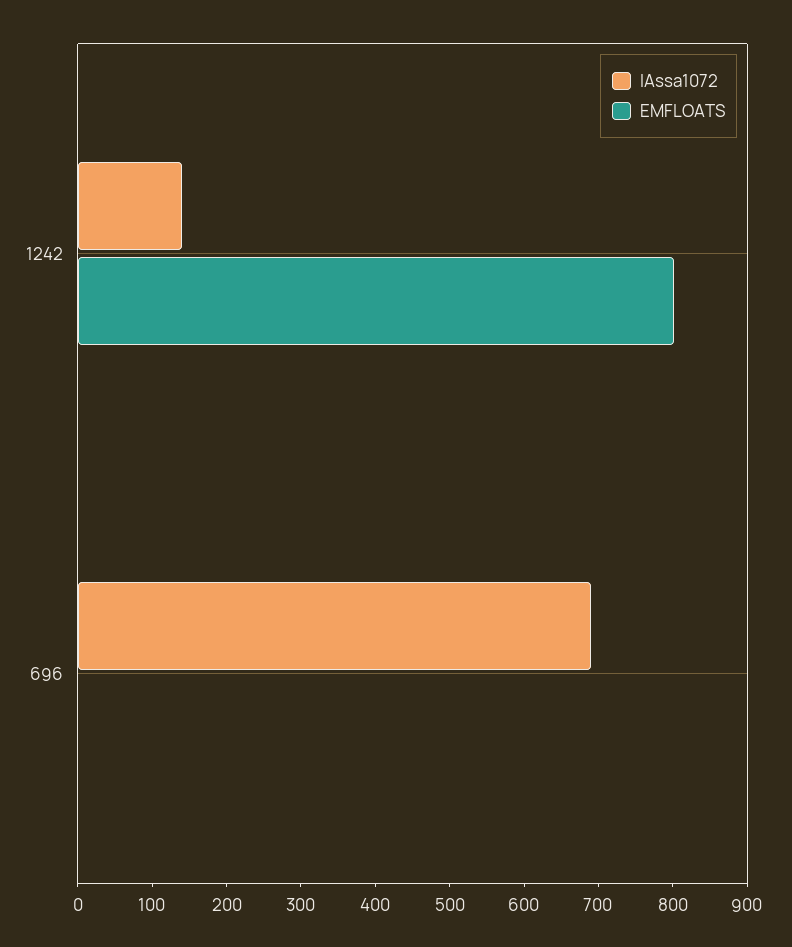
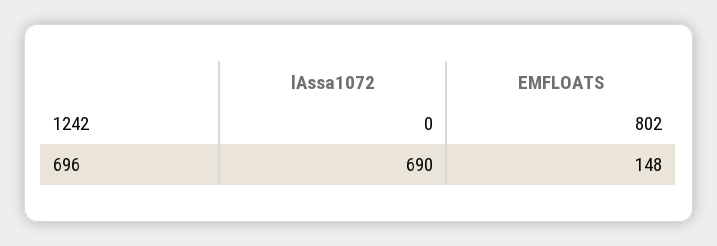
lAssa1072, 1242: 140 -> 0
EMFLOATS, 696: 0 -> 148

